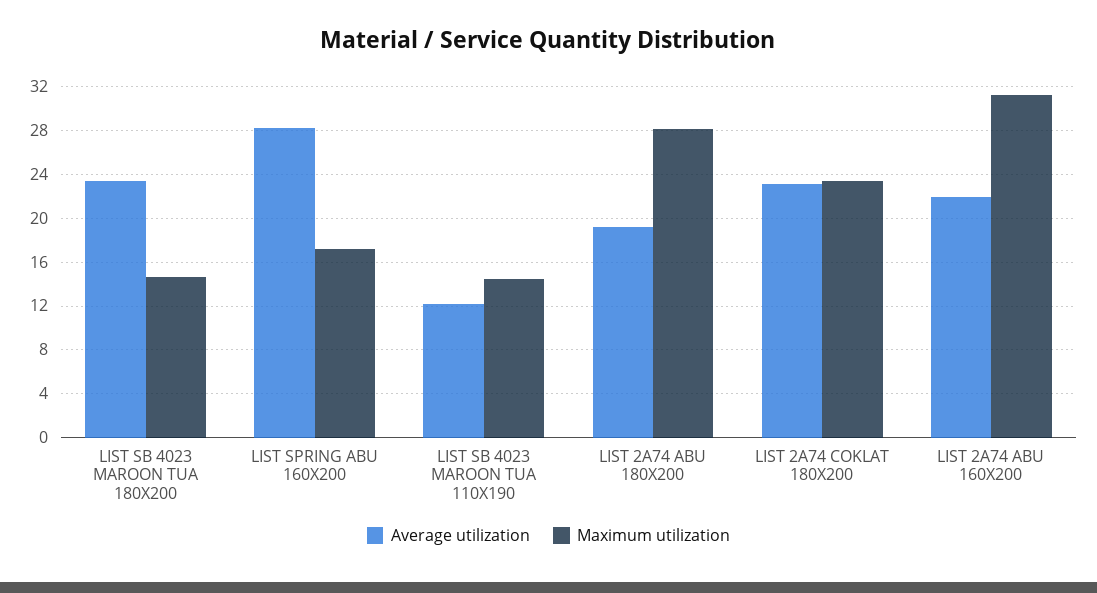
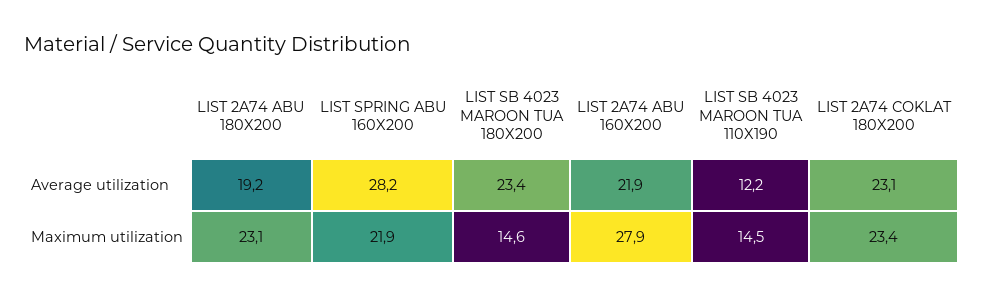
Maximum utilization, LIST SPRING ABU 160X200: 17 -> 21.9
Maximum utilization, LIST 2A74 ABU 180X200: 28 -> 23.1
Maximum utilization, LIST 2A74 ABU 160X200: 31 -> 27.9

